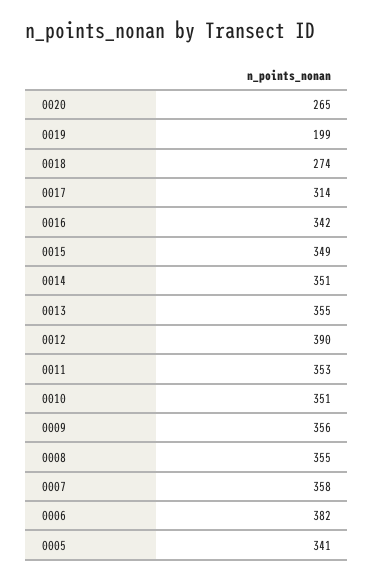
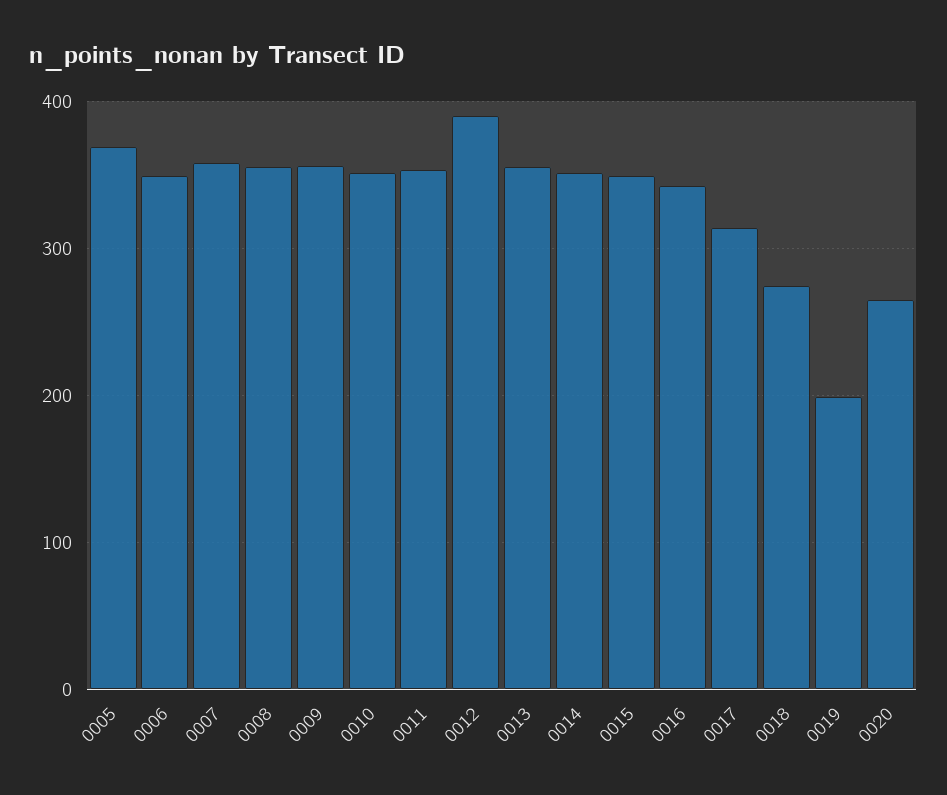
0006: 382 -> 350
0005: 341 -> 370

